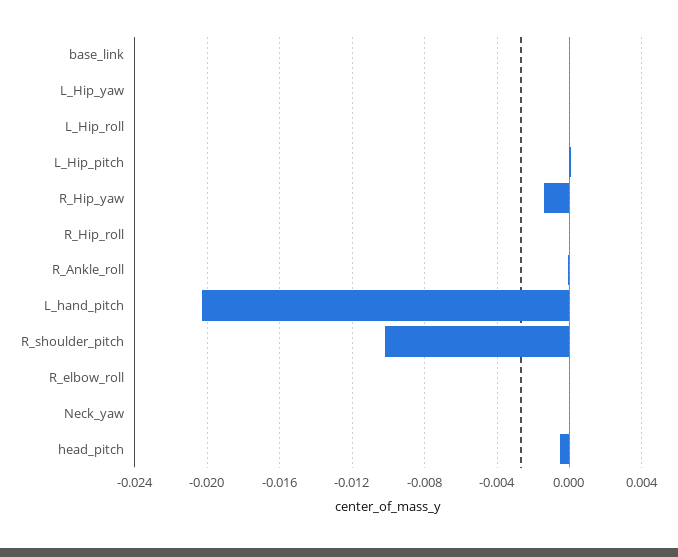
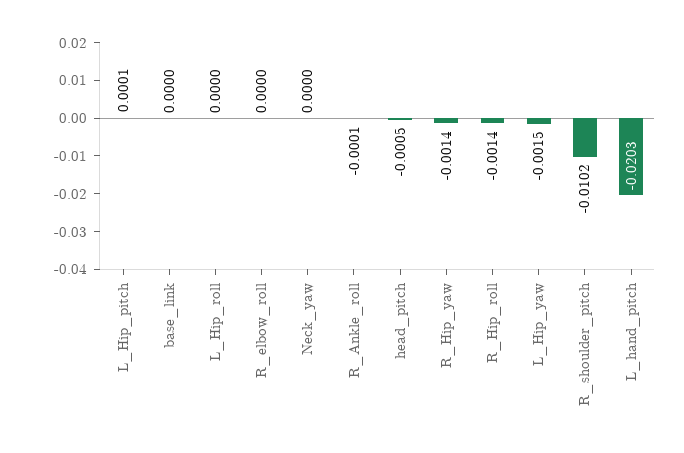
L_Hip_yaw: 0 -> -0.0015
R_Hip_roll: 0 -> -0.0014

